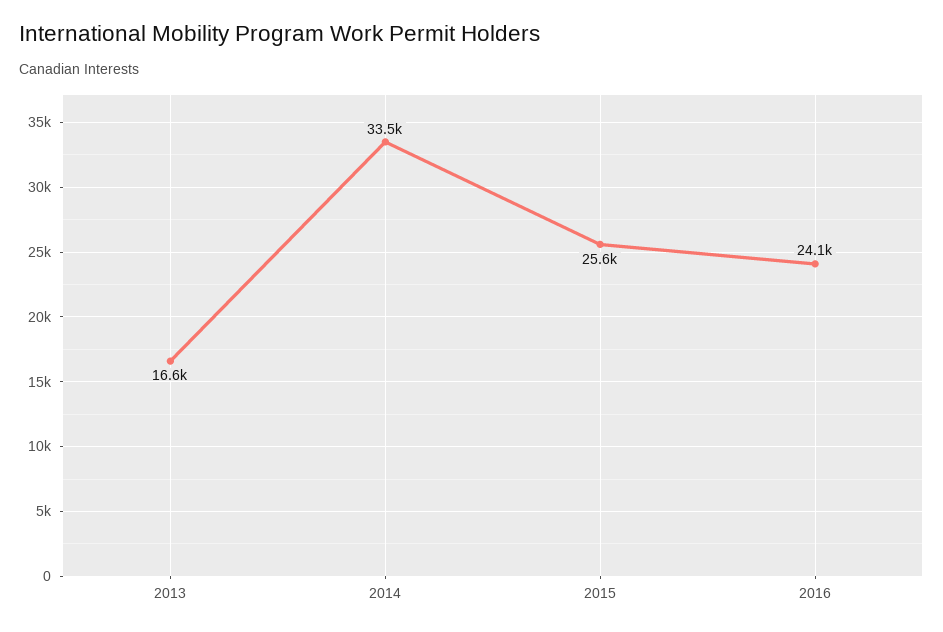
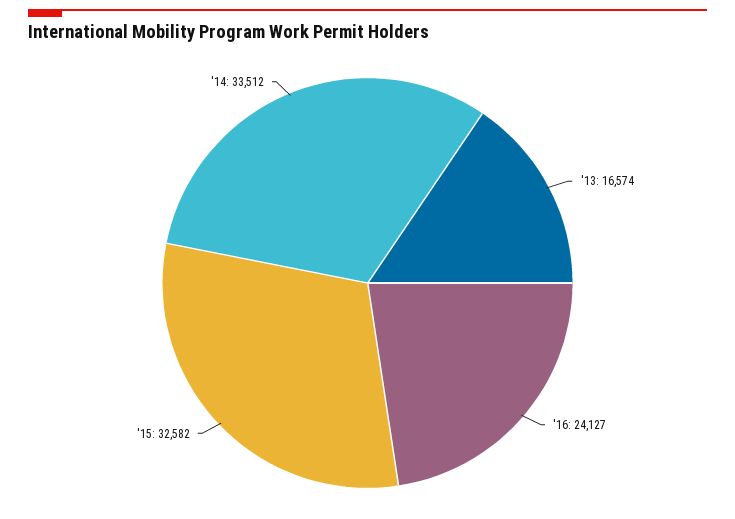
2015: 25600 -> 32582

